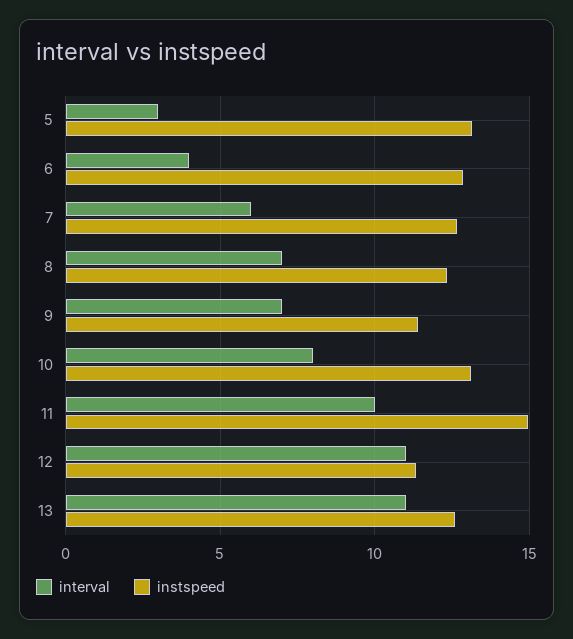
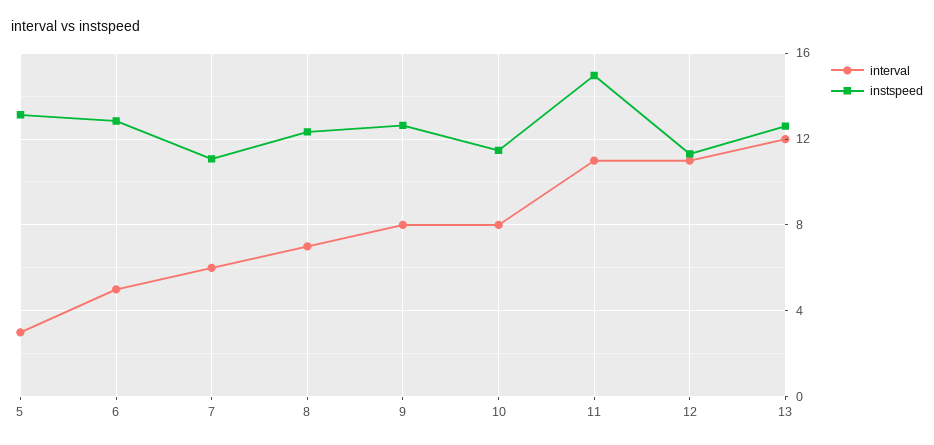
interval, 6: 4 -> 5
instspeed, 7: 12.5 -> 11
interval, 9: 7 -> 8
instspeed, 9: 11.5 -> 12.5
instspeed, 10: 13 -> 11.5
interval, 11: 10 -> 11
interval, 13: 11 -> 12

